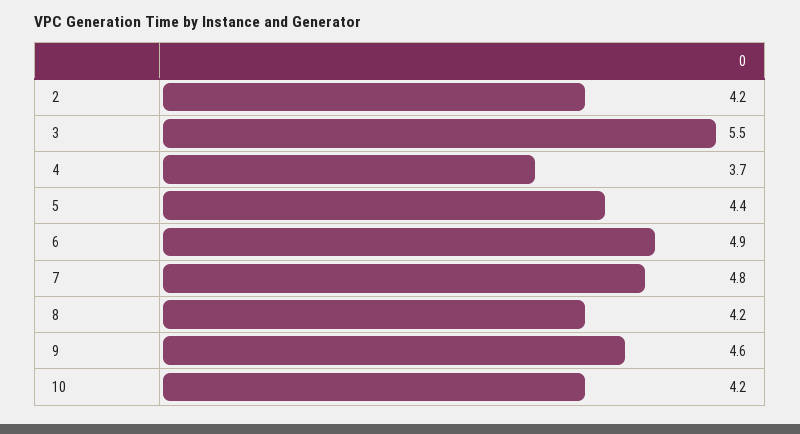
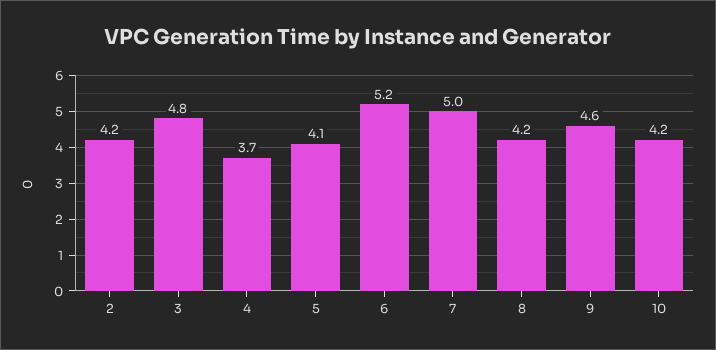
3: 5.5 -> 4.8
5: 4.4 -> 4.1
6: 4.9 -> 5.2
7: 4.8 -> 5

